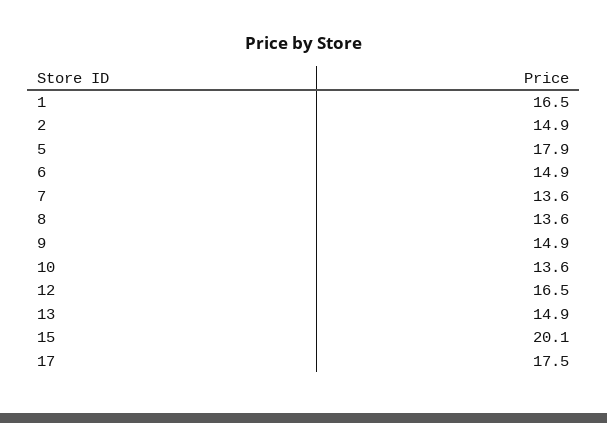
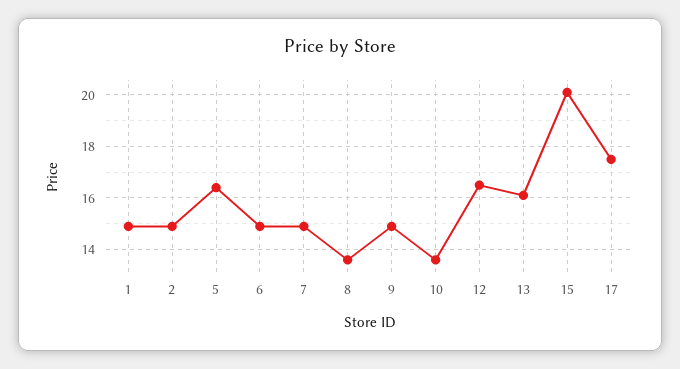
1: 16.5 -> 15
5: 17.9 -> 16.5
7: 13.6 -> 15
13: 14.9 -> 16

